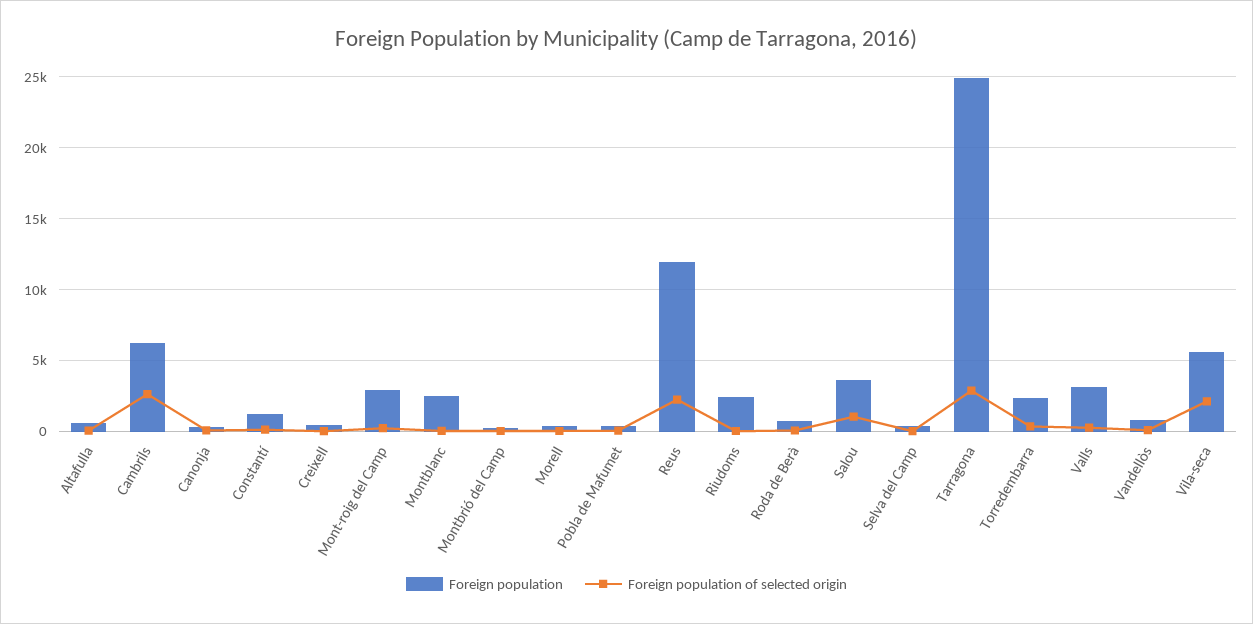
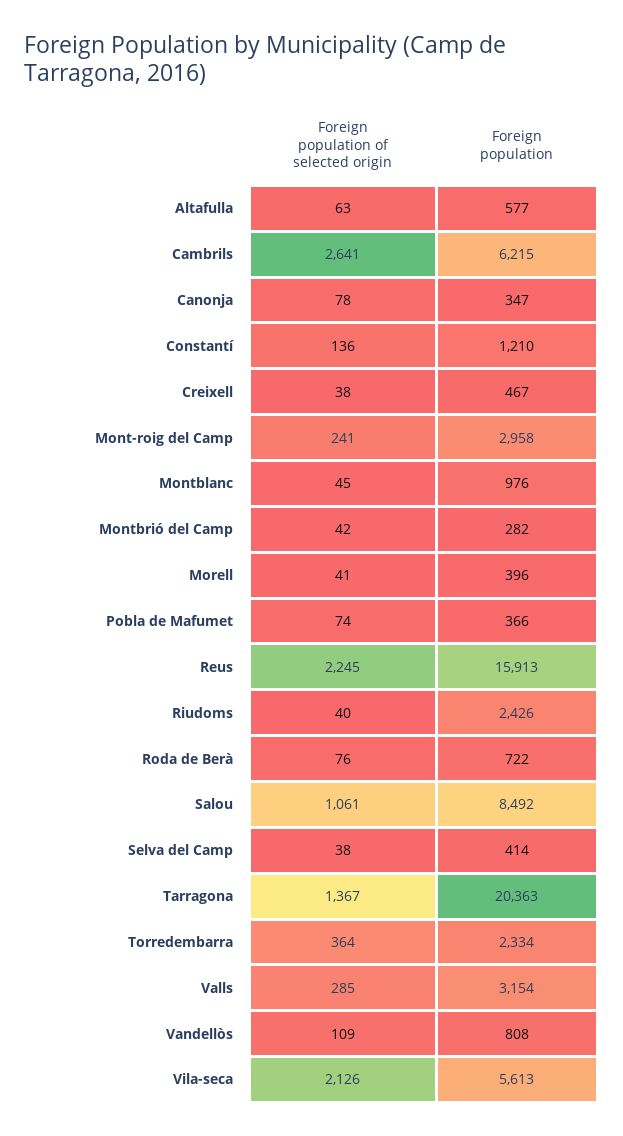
Foreign population, Montblanc: 2500 -> 976
Foreign population, Reus: 12000 -> 15913
Foreign population, Salou: 3500 -> 8492
Foreign population, Tarragona: 25000 -> 20363
Foreign population of selected origin, Tarragona: 3000 -> 1367

